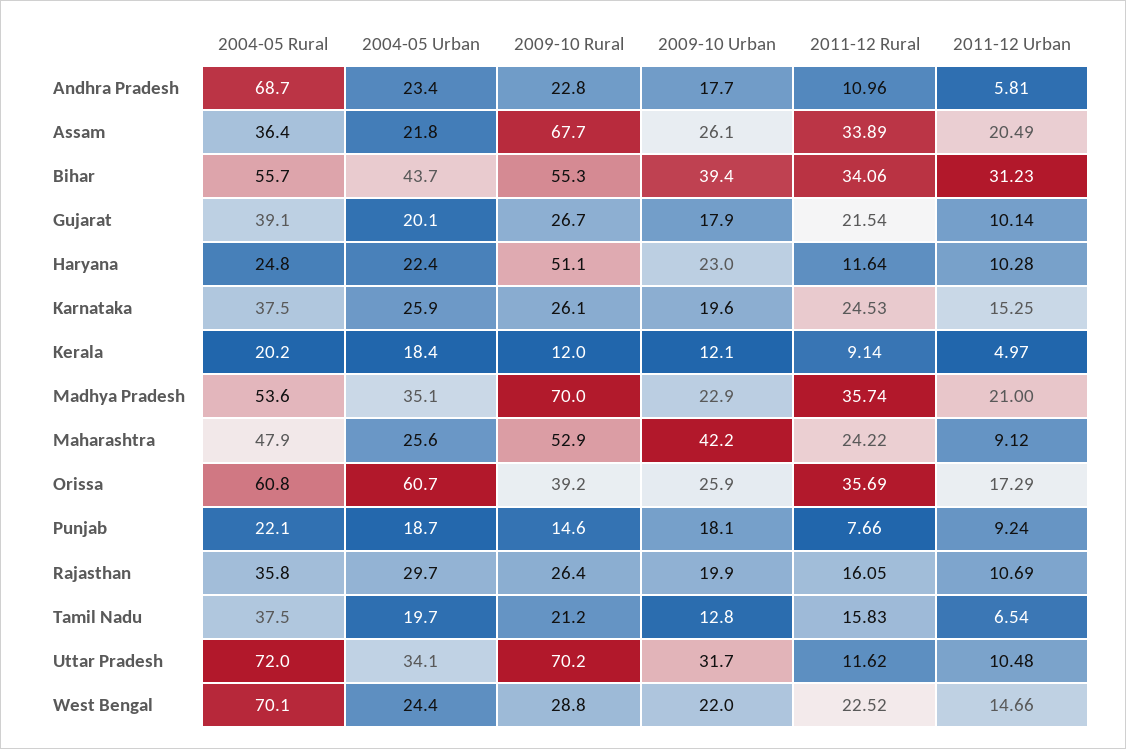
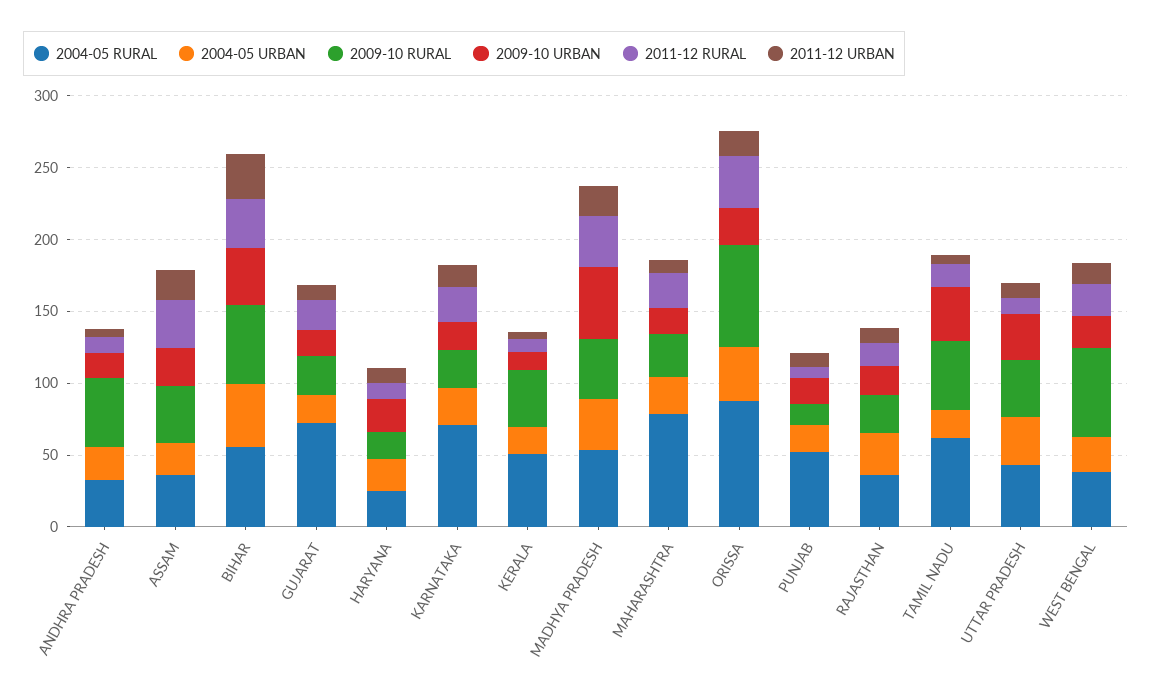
2004-05 Rural, Andhra Pradesh: 68.7 -> 30
2009-10 Rural, Andhra Pradesh: 22.8 -> 50
2009-10 Rural, Assam: 67.7 -> 40
2004-05 Rural, Gujarat: 39.1 -> 70
2009-10 Rural, Haryana: 51.1 -> 20
2004-05 Rural, Karnataka: 37.5 -> 70
2004-05 Rural, Kerala: 20.2 -> 50
2009-10 Rural, Kerala: 12 -> 40
2009-10 Rural, Madhya Pradesh: 70 -> 40
2009-10 Urban, Madhya Pradesh: 22.9 -> 50
2004-05 Rural, Maharashtra: 47.9 -> 80
2009-10 Rural, Maharashtra: 52.9 -> 30
2009-10 Urban, Maharashtra: 42.2 -> 20
2004-05 Rural, Orissa: 60.8 -> 90
2004-05 Urban, Orissa: 60.7 -> 40
2009-10 Rural, Orissa: 39.2 -> 70
2004-05 Rural, Punjab: 22.1 -> 50
2004-05 Rural, Tamil Nadu: 37.5 -> 60
2009-10 Rural, Tamil Nadu: 21.2 -> 50
2009-10 Urban, Tamil Nadu: 12.8 -> 40
2004-05 Rural, Uttar Pradesh: 72 -> 40
2009-10 Rural, Uttar Pradesh: 70.2 -> 40
2004-05 Rural, West Bengal: 70.1 -> 40
2009-10 Rural, West Bengal: 28.8 -> 60

